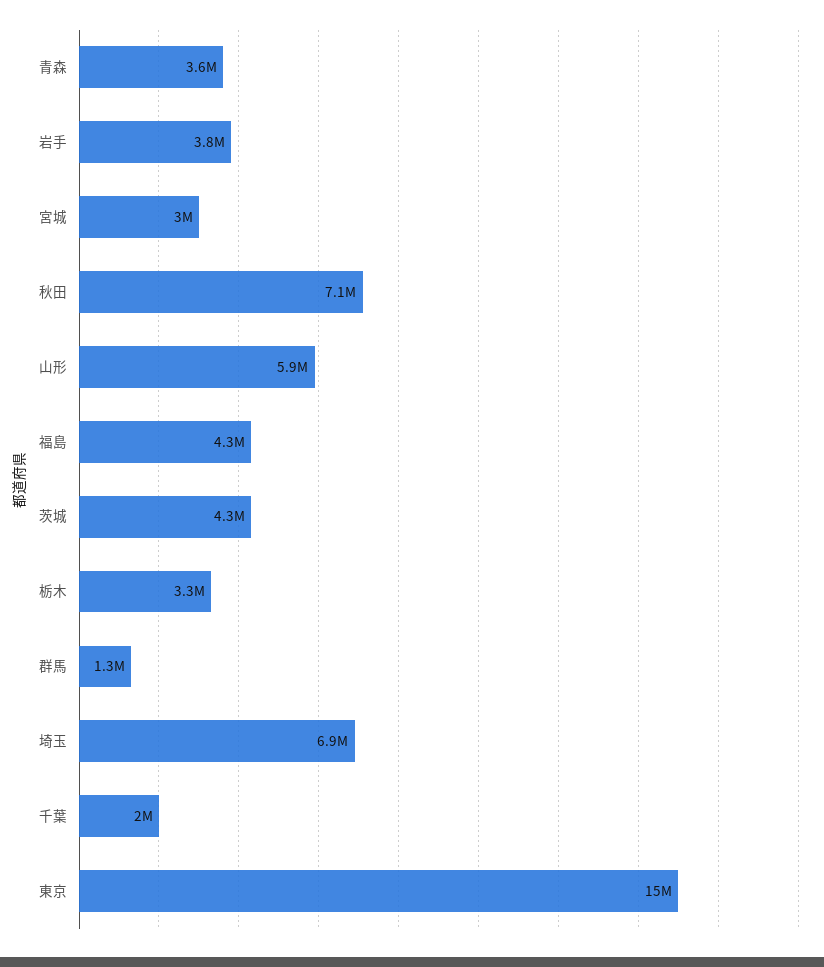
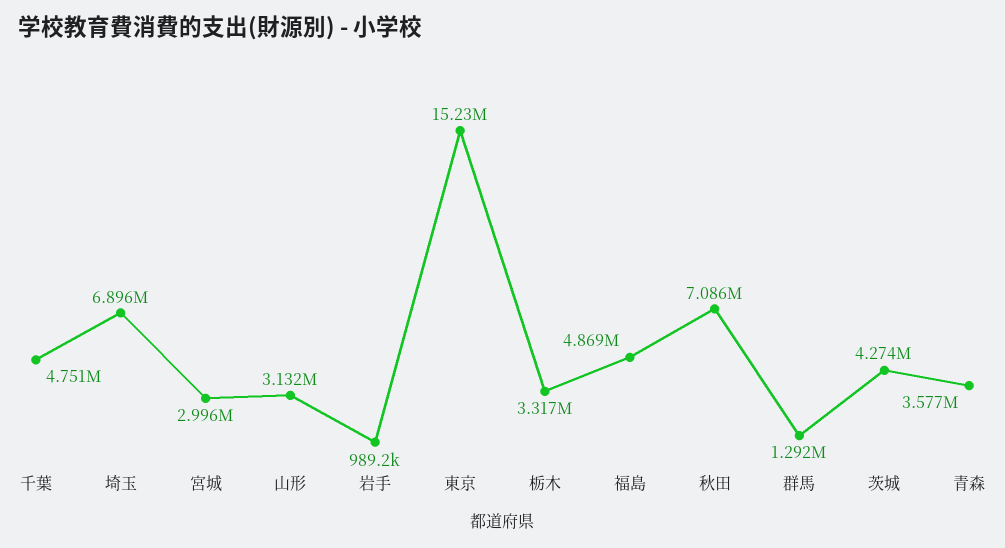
岩手: 3800000 -> 989200
山形: 5900000 -> 3132000
福島: 4300000 -> 4869000
千葉: 2000000 -> 4751000

